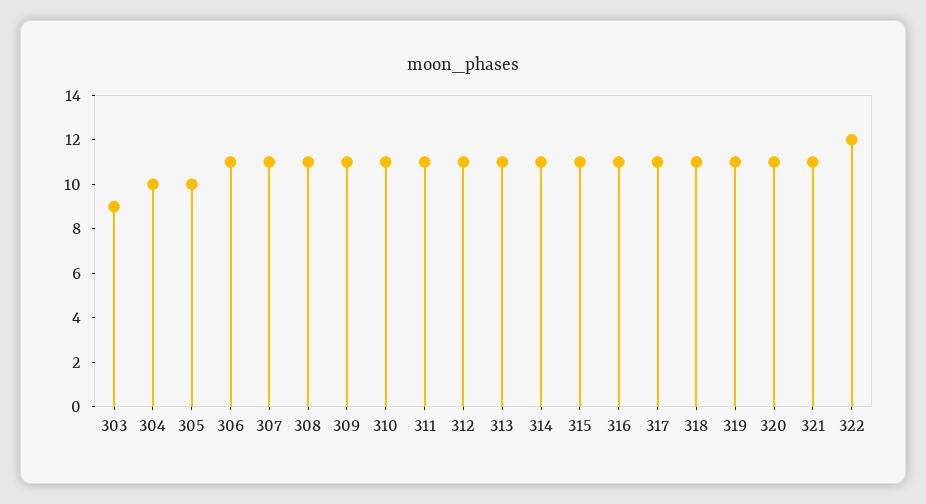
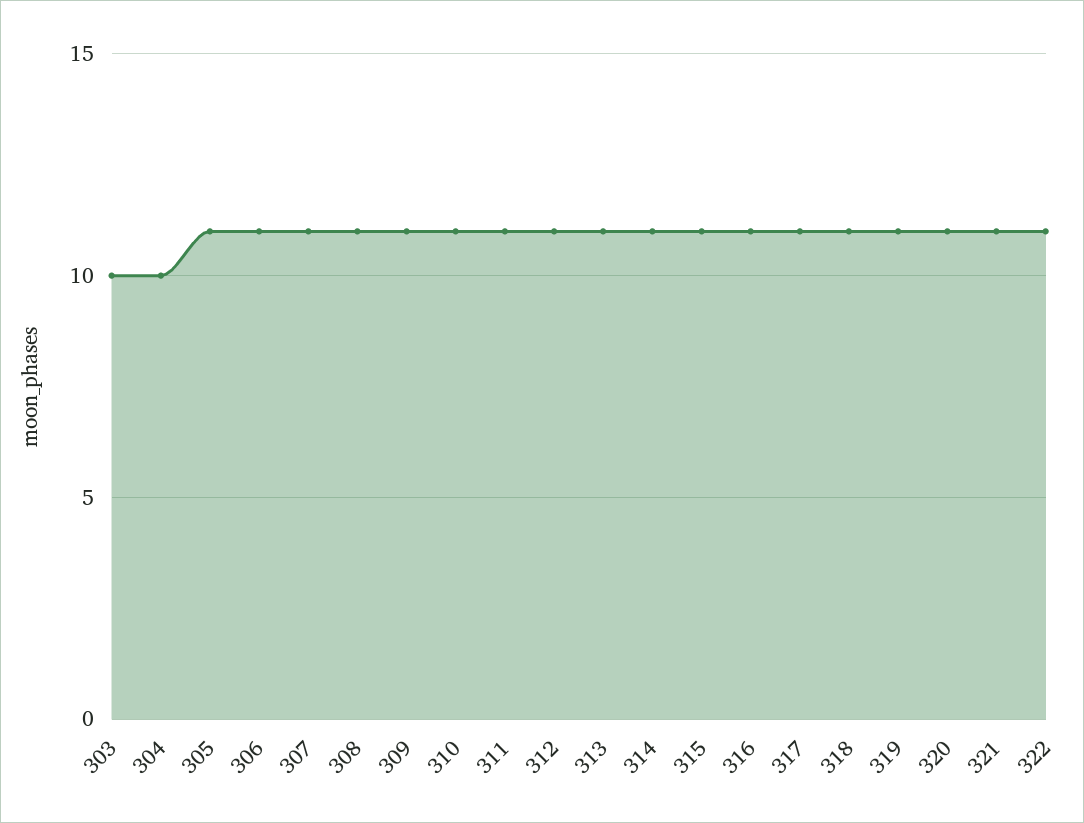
303: 9 -> 10
305: 10 -> 11
322: 12 -> 11

